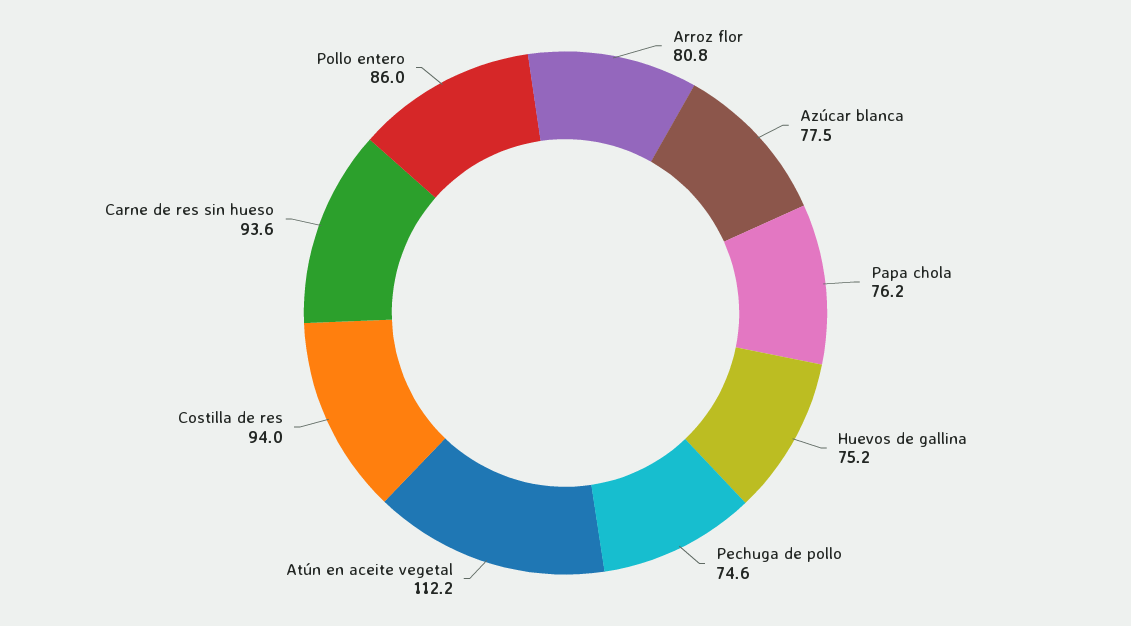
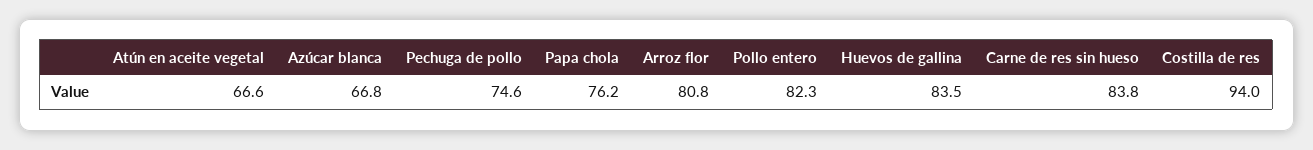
Azúcar blanca: 77.5 -> 66.8
Huevos de gallina: 75.2 -> 83.5
Atún en aceite vegetal: 112.2 -> 66.6
Carne de res sin hueso: 93.6 -> 83.8
Pollo entero: 86 -> 82.3

